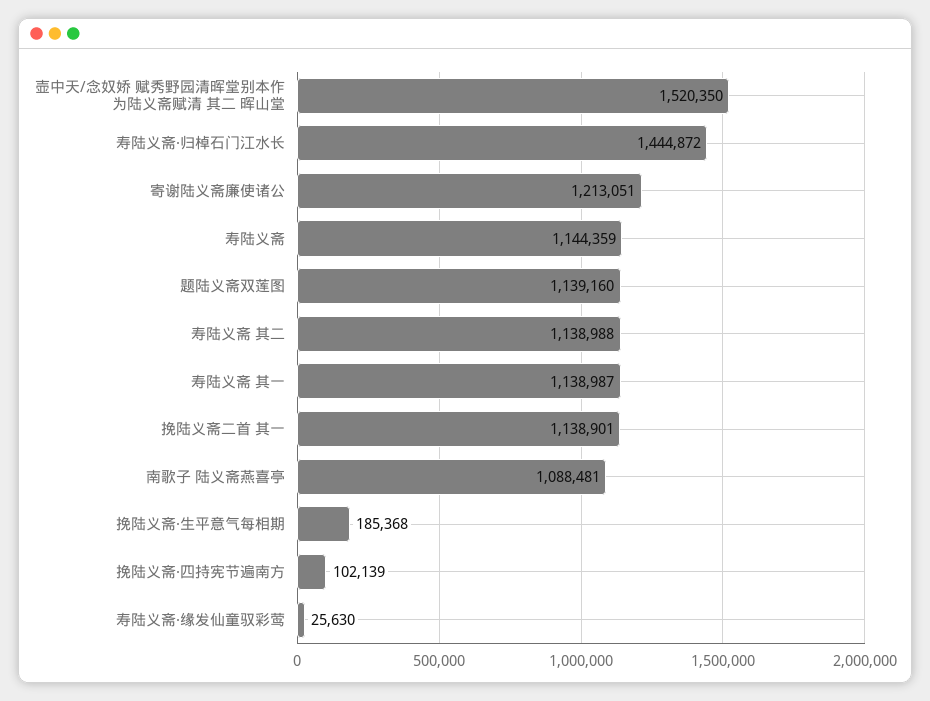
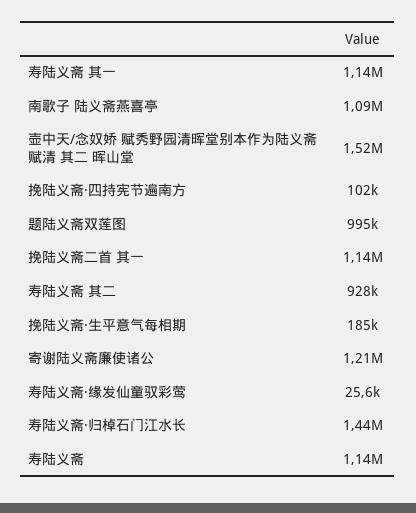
题陆义斋双莲图: 1139160 -> 995000
寿陆义斋 其二: 1138988 -> 928000

